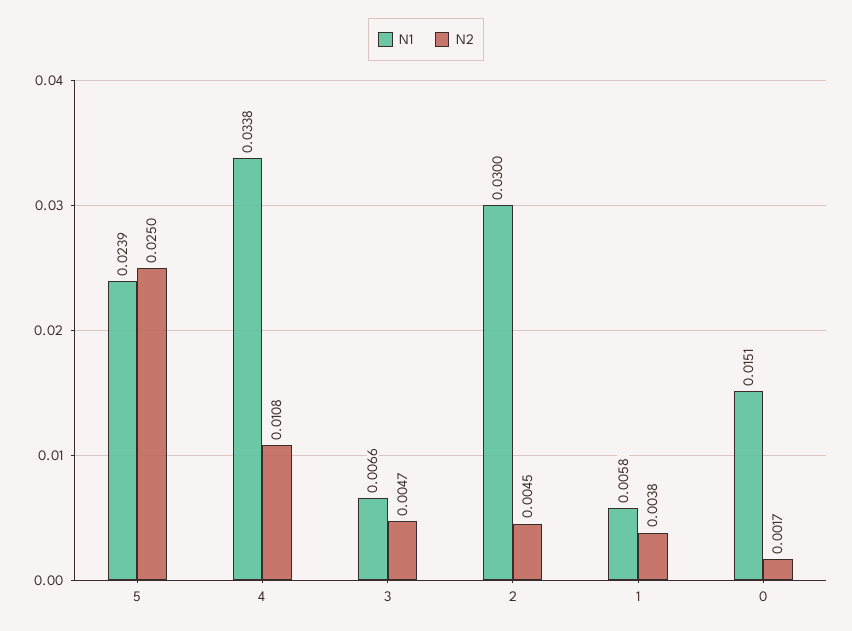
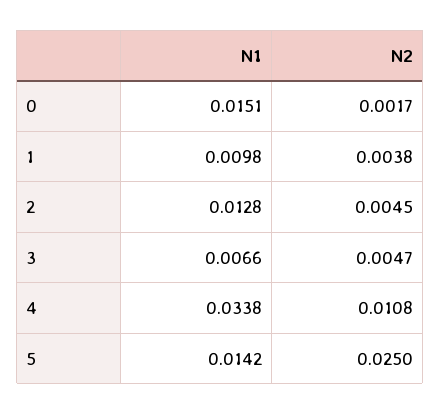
N1, 5: 0.0239 -> 0.0142
N1, 2: 0.03 -> 0.0128
N1, 1: 0.0058 -> 0.0098

